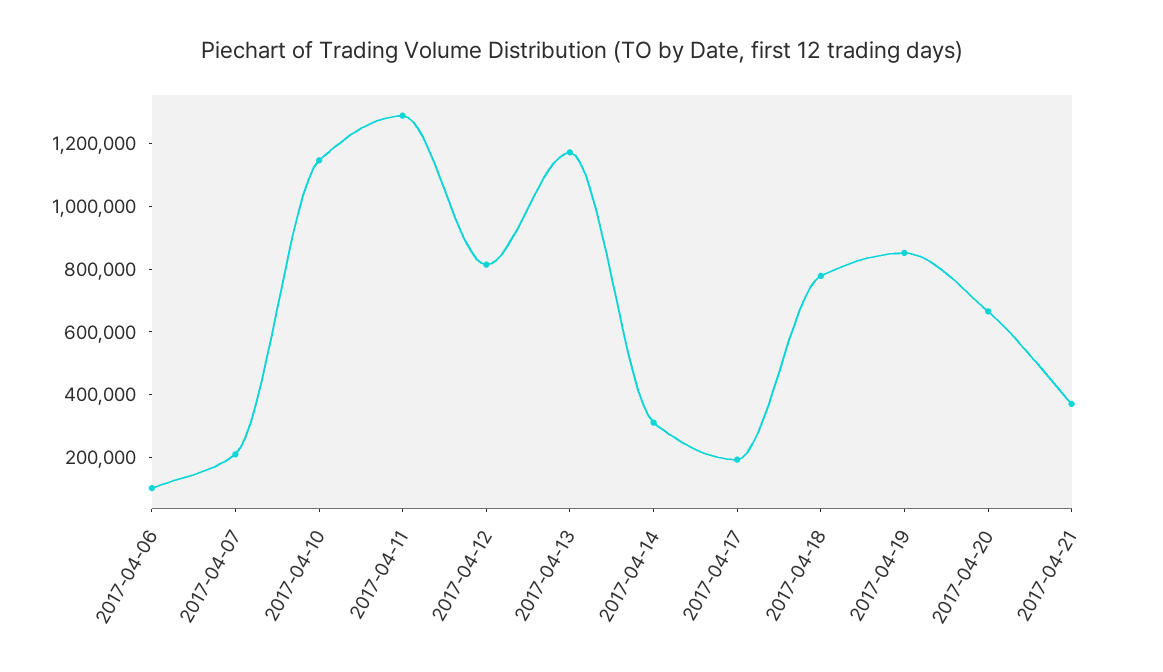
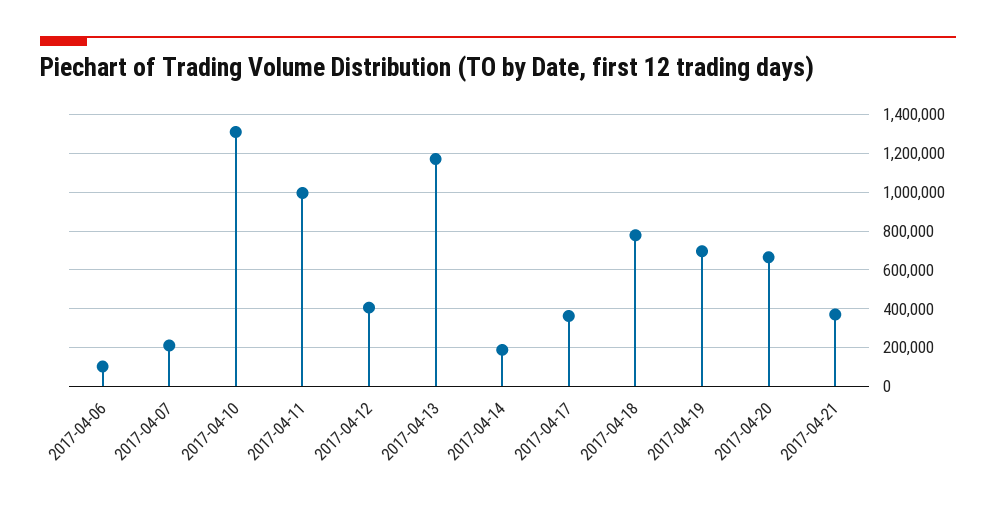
2017-04-10: 1150000 -> 1300000
2017-04-11: 1300000 -> 1000000
2017-04-12: 800000 -> 400000
2017-04-14: 300000 -> 200000
2017-04-17: 200000 -> 350000
2017-04-19: 850000 -> 700000

